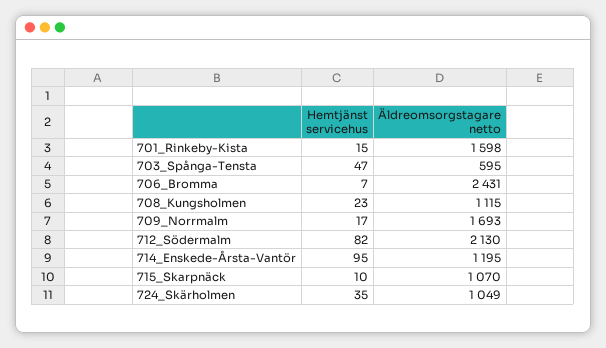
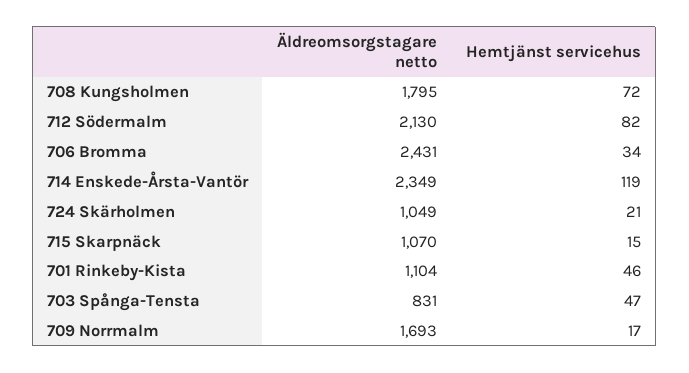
Hemtjänst servicehus, 701_Rinkeby-Kista: 15 -> 46
Äldreomsorgstagare netto, 701_Rinkeby-Kista: 1598 -> 1104
Äldreomsorgstagare netto, 703_Spånga-Tensta: 595 -> 831
Hemtjänst servicehus, 706_Bromma: 7 -> 34
Hemtjänst servicehus, 708_Kungsholmen: 23 -> 72
Äldreomsorgstagare netto, 708_Kungsholmen: 1115 -> 1795
Hemtjänst servicehus, 714_Enskede-Årsta-Vantör: 95 -> 119
Äldreomsorgstagare netto, 714_Enskede-Årsta-Vantör: 1195 -> 2349
Hemtjänst servicehus, 715_Skarpnäck: 10 -> 15
Hemtjänst servicehus, 724_Skärholmen: 35 -> 21

